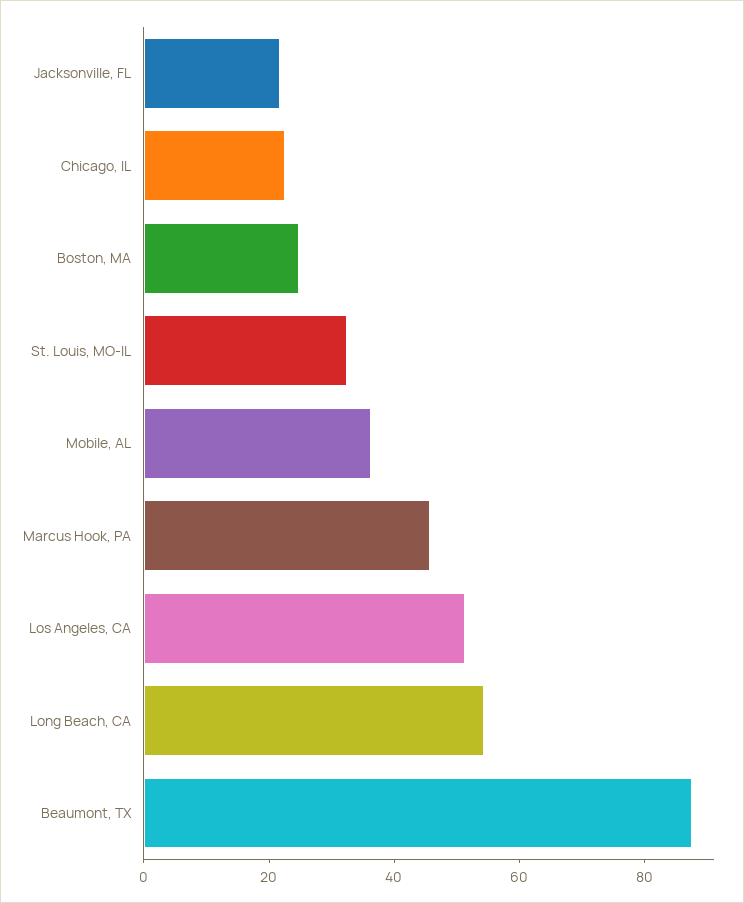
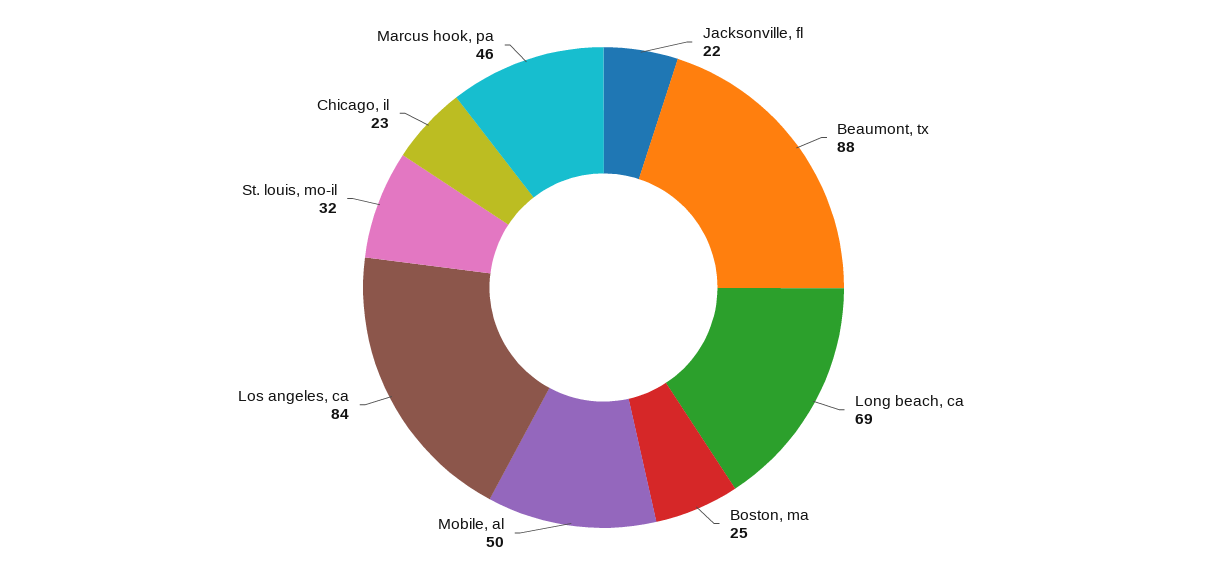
Mobile, AL: 35 -> 50
Los Angeles, CA: 50 -> 84
Long Beach, CA: 55 -> 69

